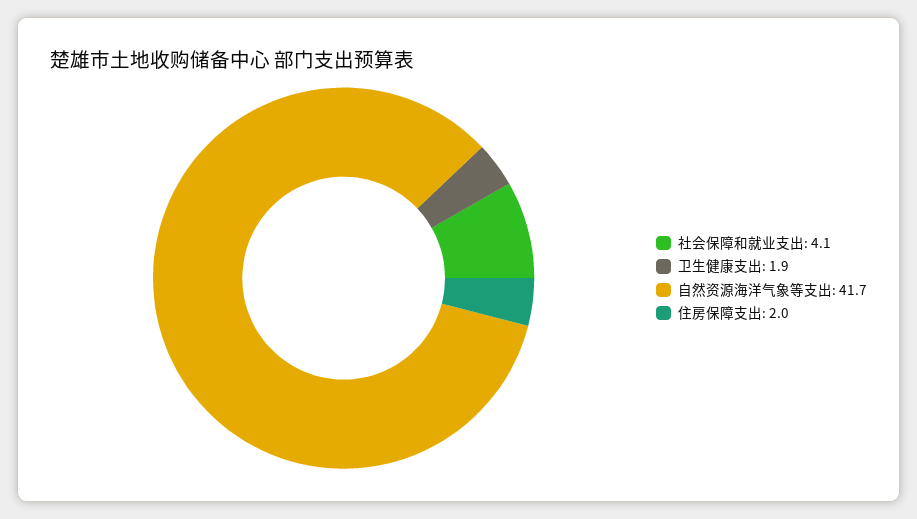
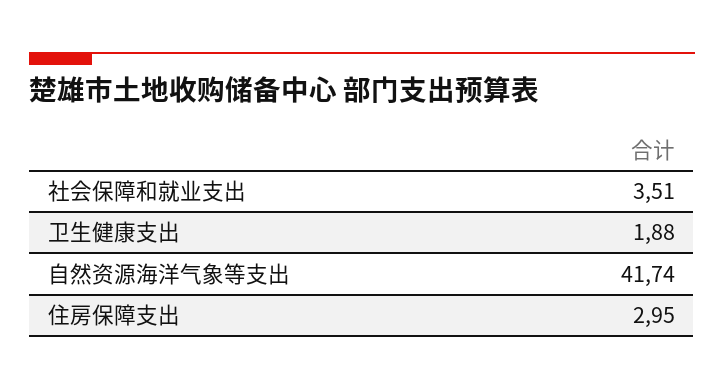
社会保障和就业支出: 4.1 -> 3.51
住房保障支出: 2 -> 2.95

